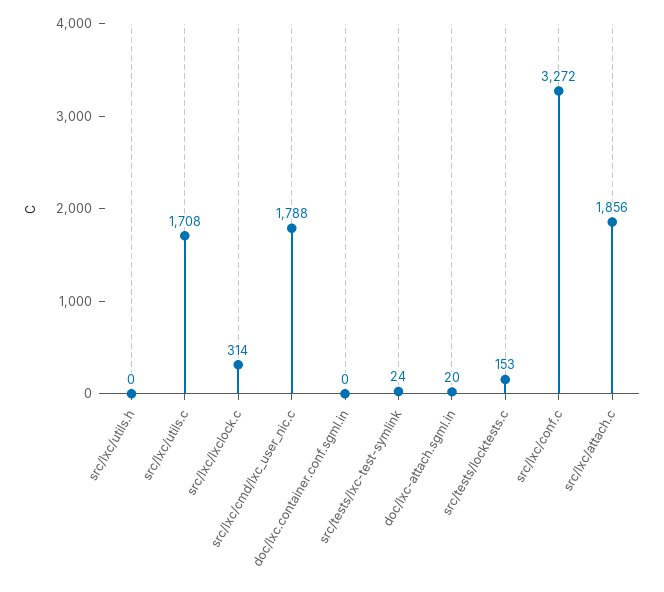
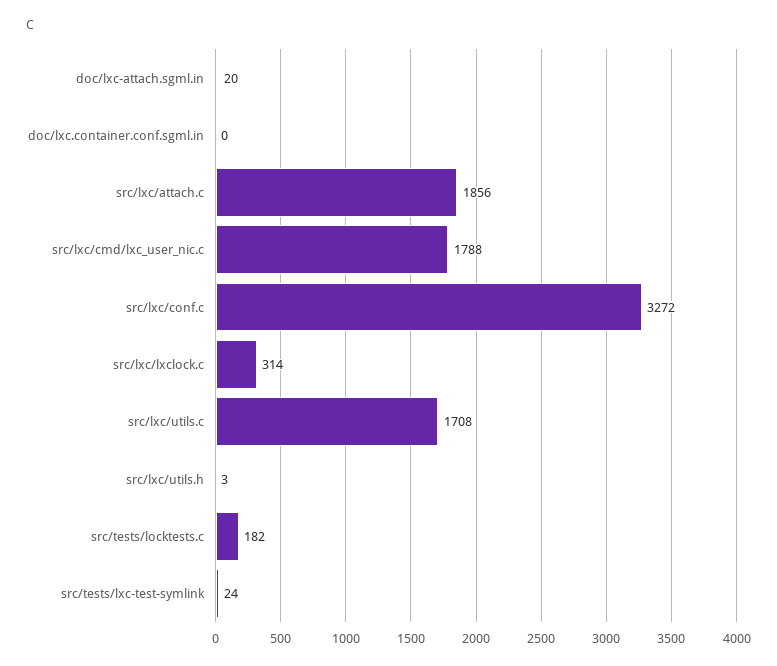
src/lxc/utils.h: 0 -> 3
src/tests/locktests.c: 153 -> 182

